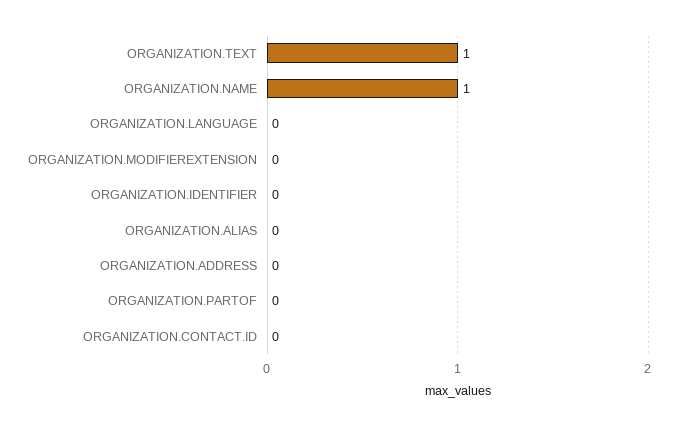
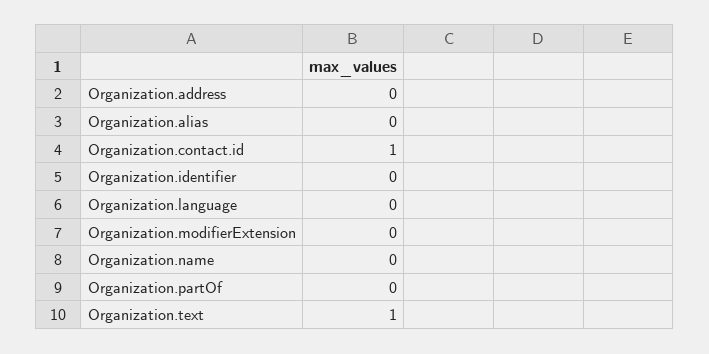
ORGANIZATION.NAME: 1 -> 0
ORGANIZATION.CONTACT.ID: 0 -> 1

